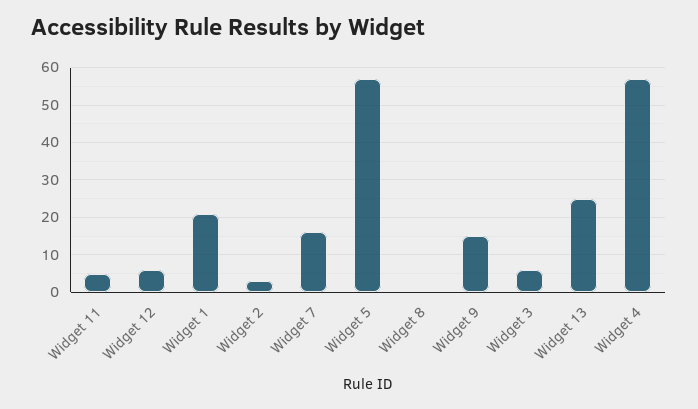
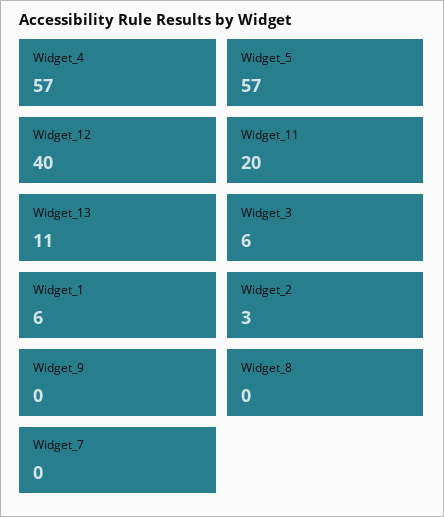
Widget 11: 5 -> 20
Widget 12: 5 -> 40
Widget 1: 20 -> 6
Widget 7: 15 -> 0
Widget 9: 15 -> 0
Widget 13: 25 -> 11

